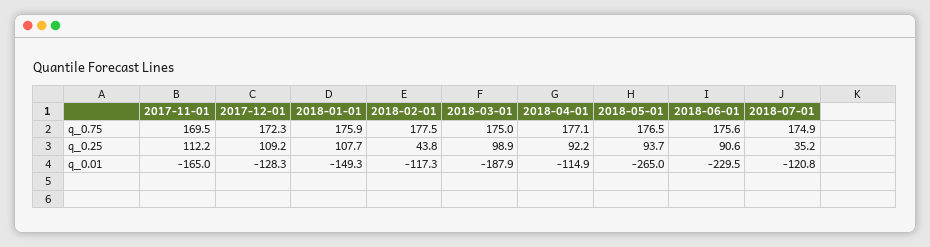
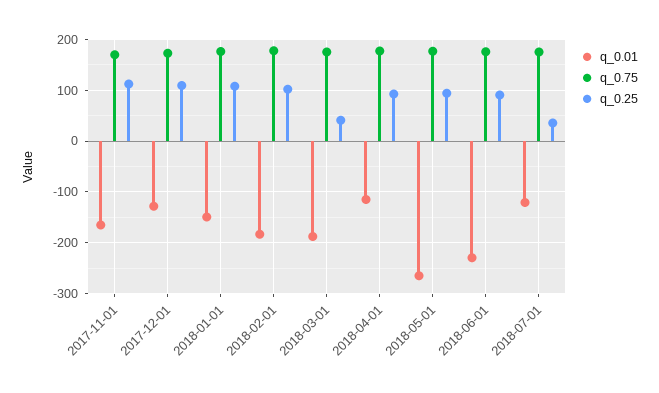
q_0.25, 2018-02-01: 43.8 -> 100
q_0.25, 2018-03-01: 98.9 -> 40
q_0.01, 2018-02-01: -117.3 -> -180

